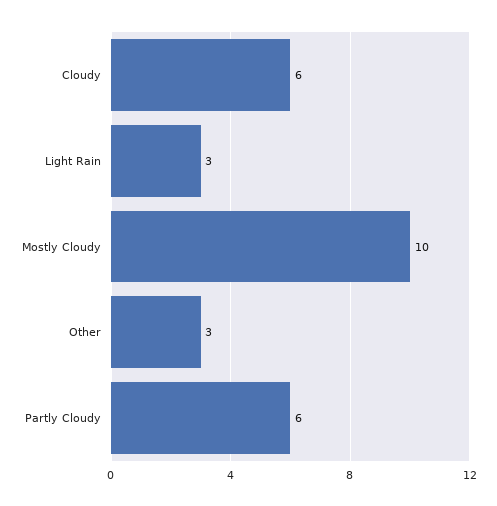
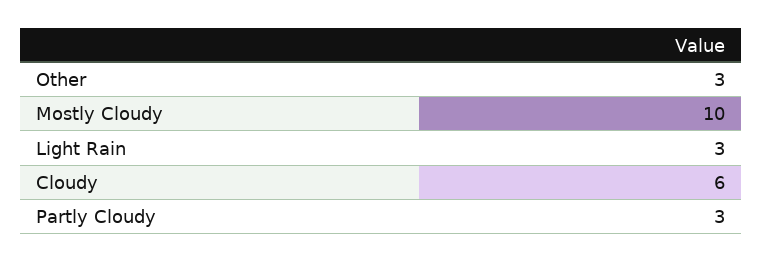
Partly Cloudy: 6 -> 3

